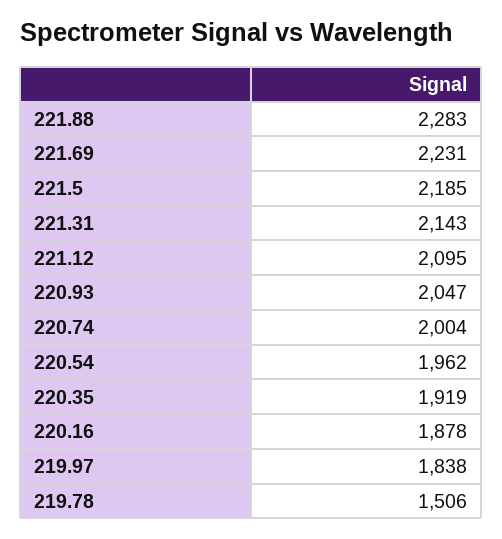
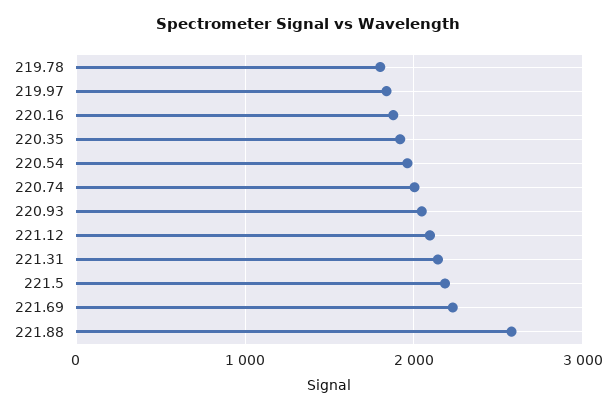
221.88: 2283 -> 2600
219.78: 1506 -> 1800

